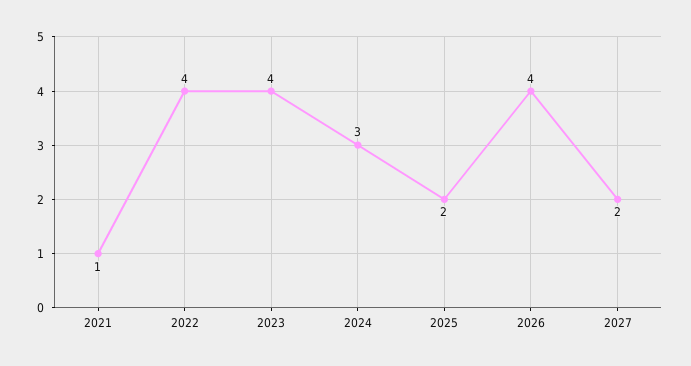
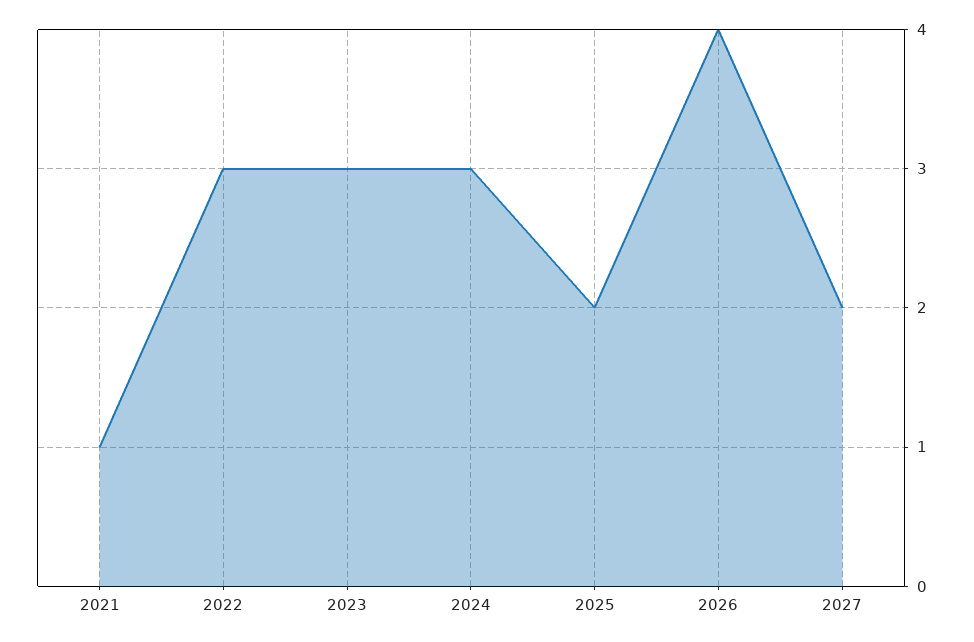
2022: 4 -> 3
2023: 4 -> 3

